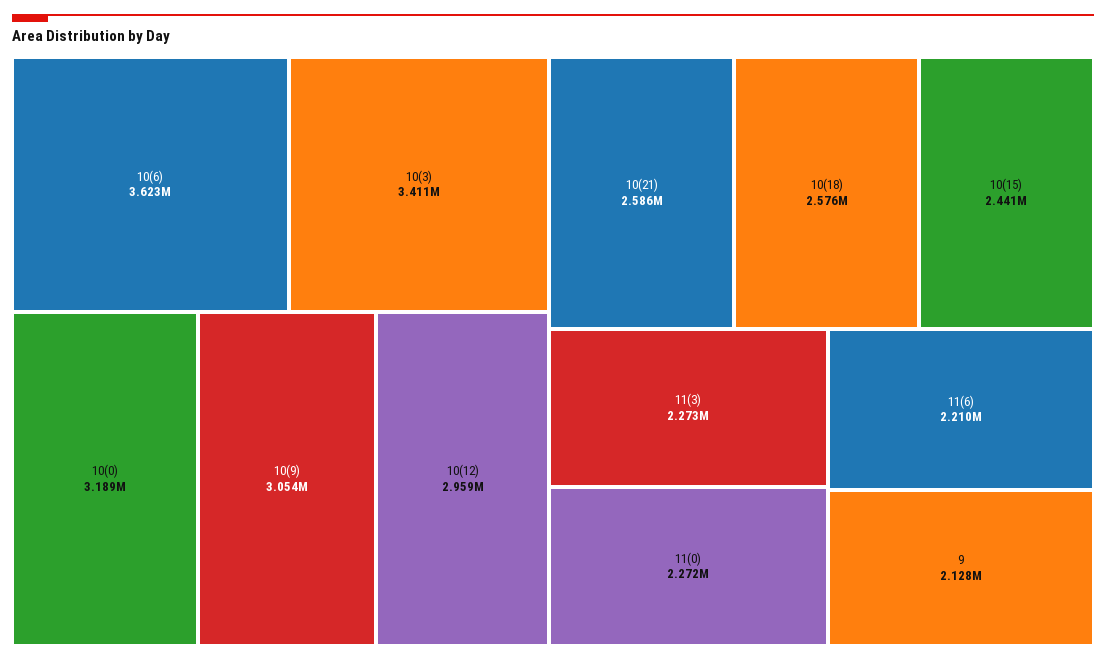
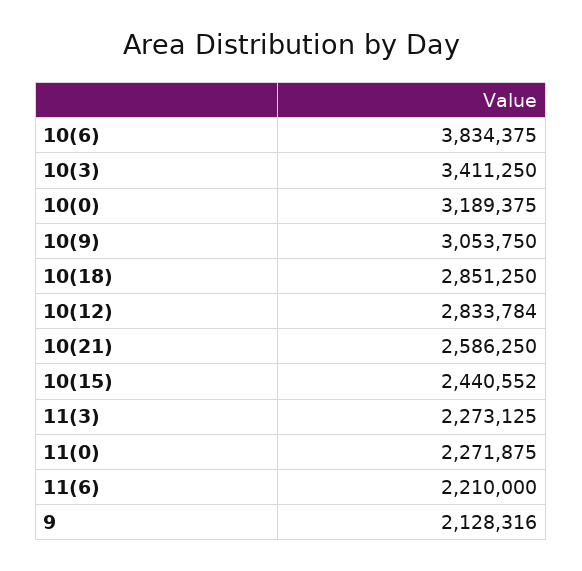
10(6): 3623000 -> 3834375
10(12): 2959000 -> 2833784
10(18): 2576000 -> 2851250

